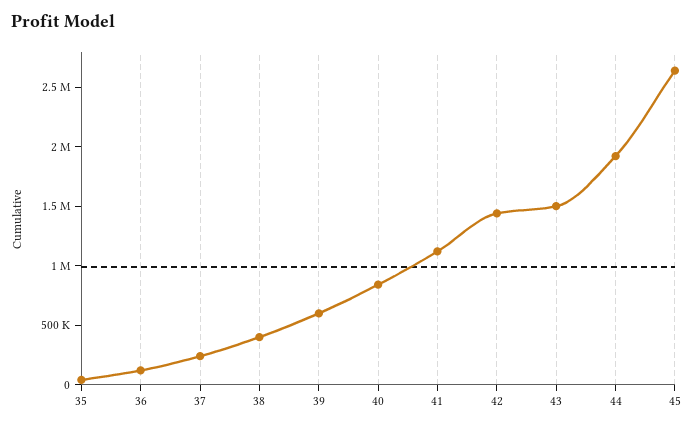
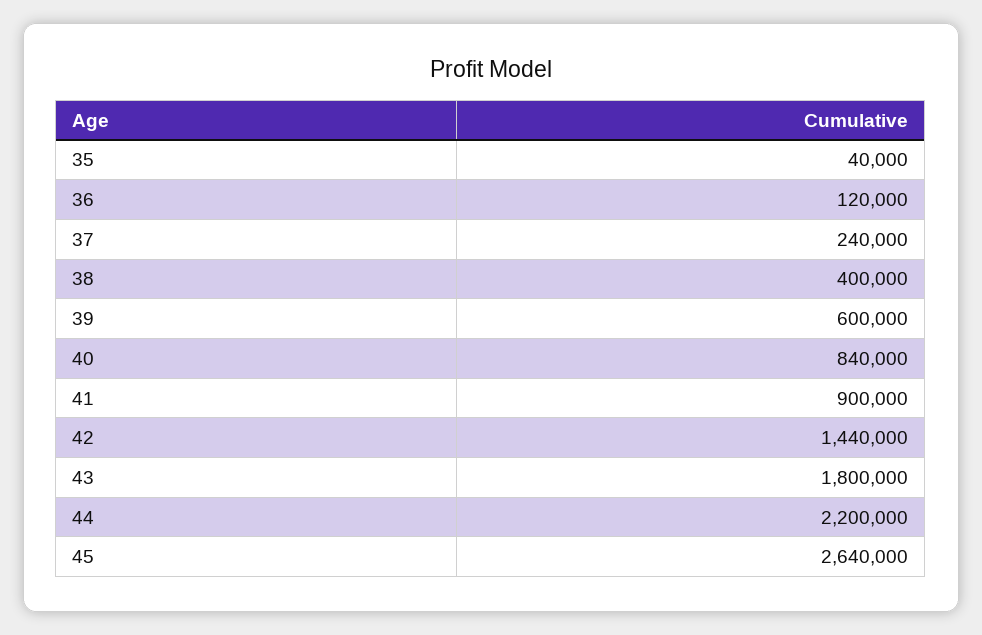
41: 1100000 -> 900000
43: 1500000 -> 1800000
44: 1900000 -> 2200000

